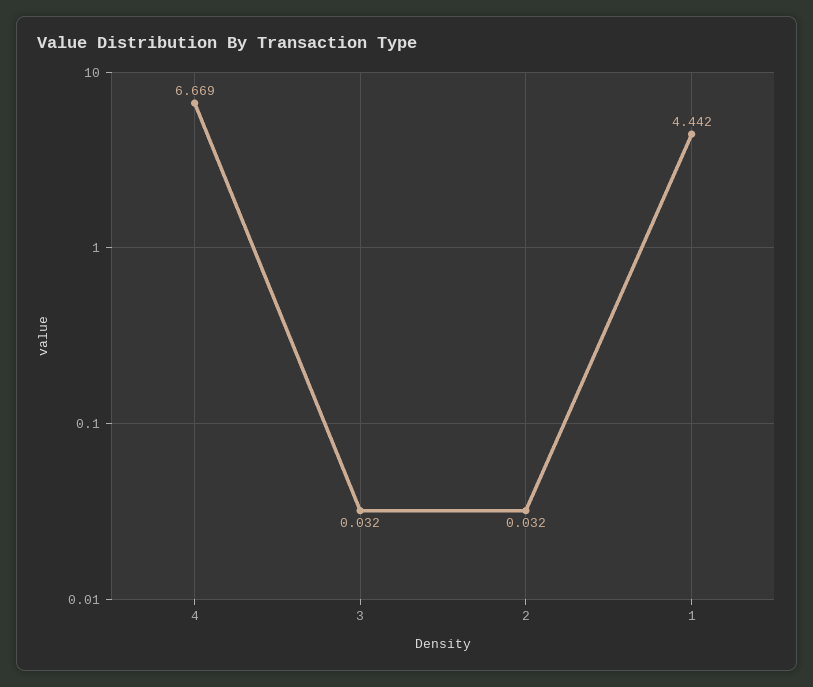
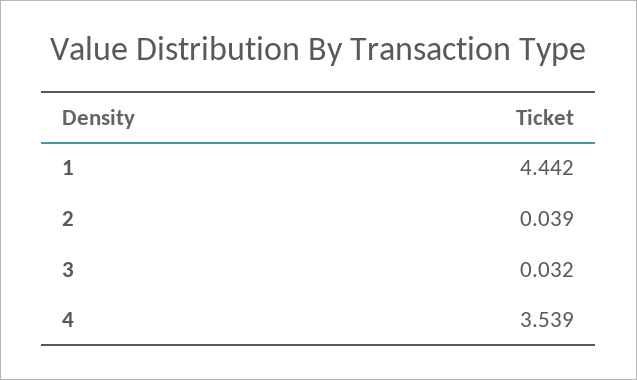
4: 6.669 -> 3.539
2: 0.032 -> 0.039

